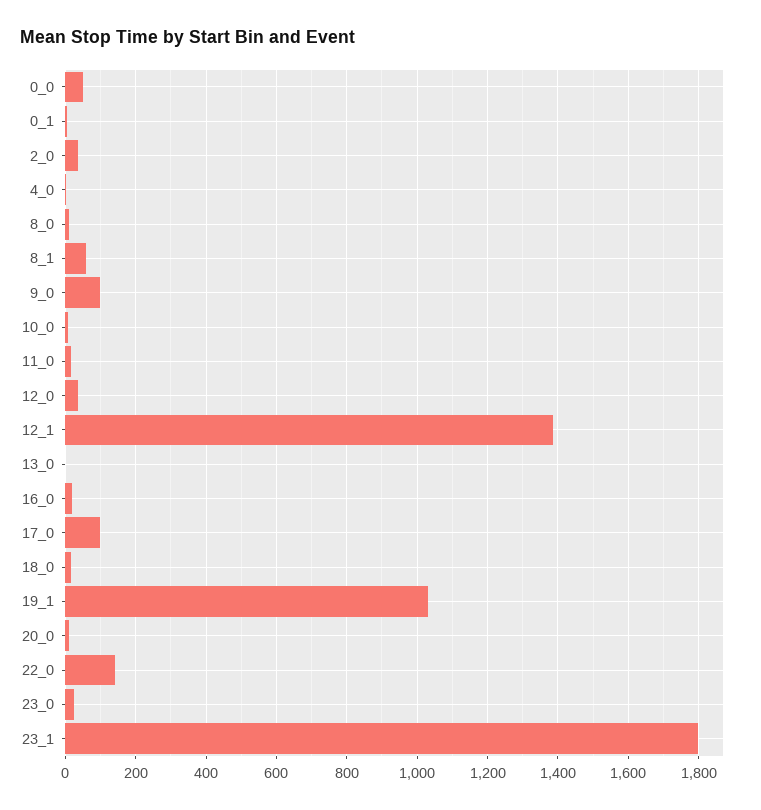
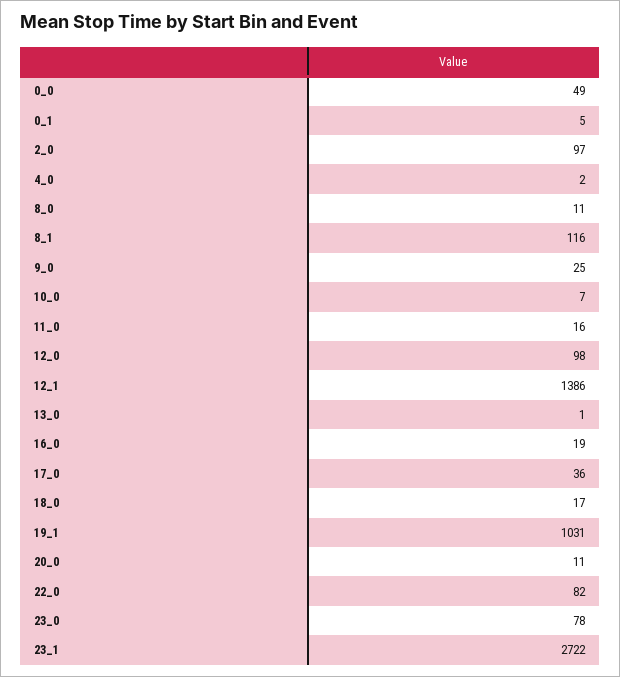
2_0: 40 -> 97
8_1: 60 -> 116
9_0: 100 -> 25
12_0: 40 -> 98
17_0: 100 -> 36
22_0: 140 -> 82
23_0: 20 -> 78
23_1: 1800 -> 2722

